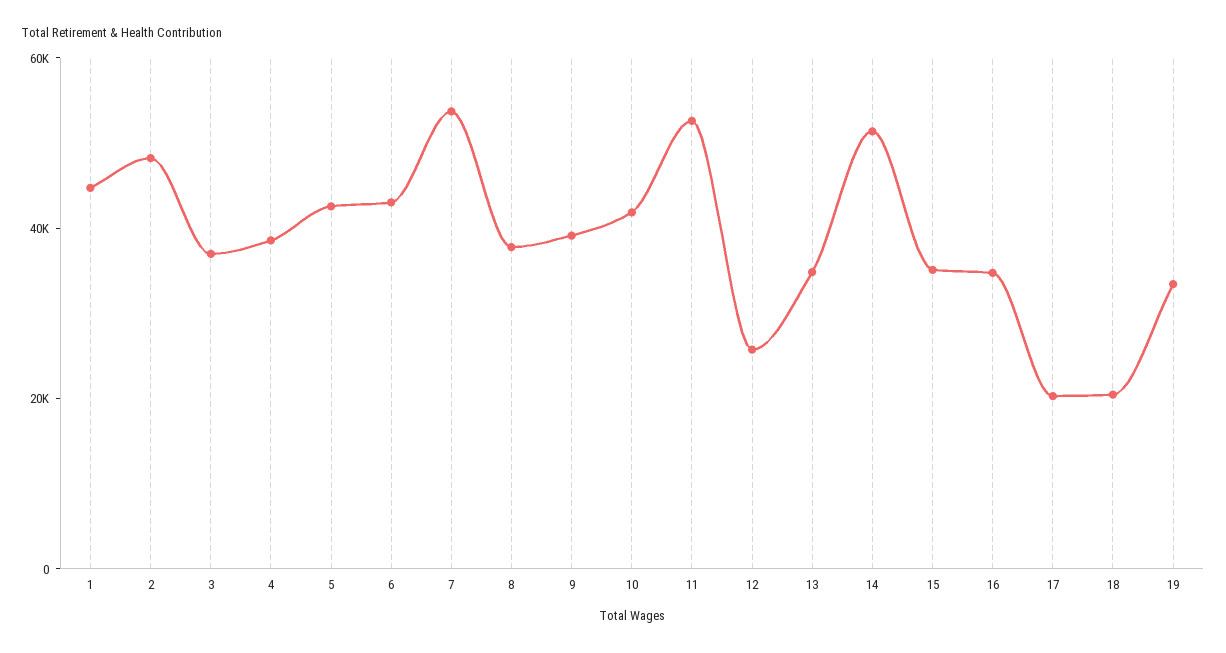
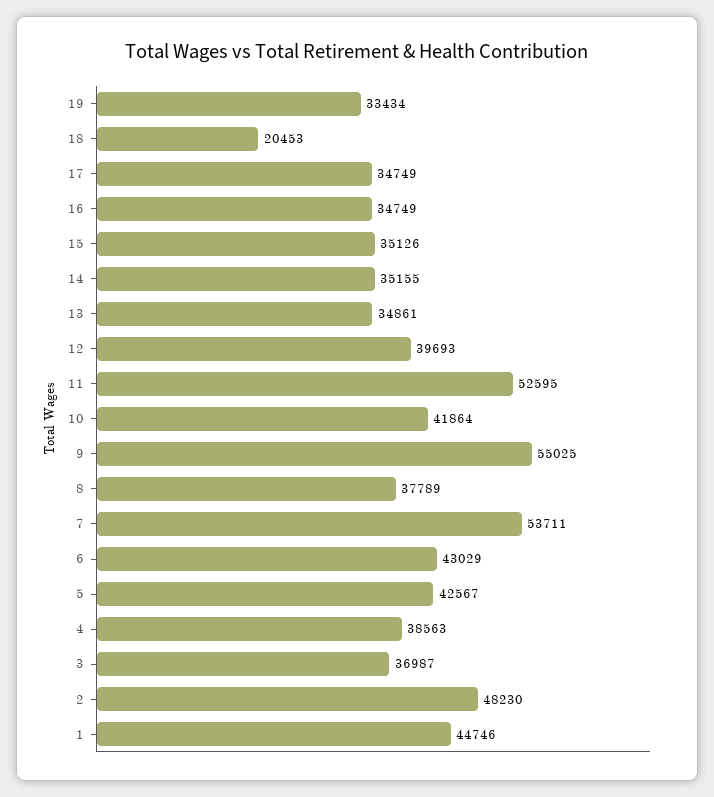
9: 40000 -> 55025
12: 25000 -> 39693
14: 50000 -> 35155
17: 20000 -> 34749

